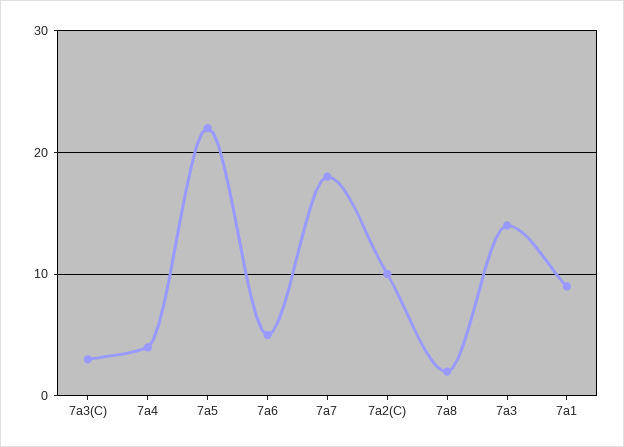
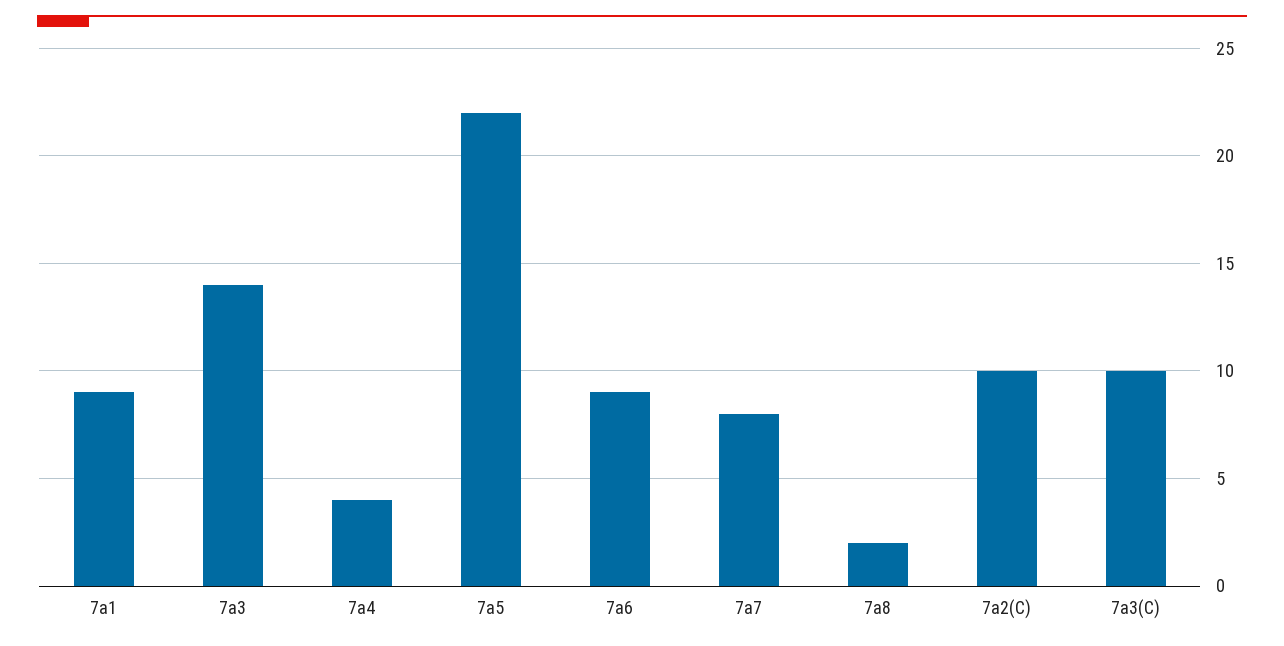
7a3(C): 3 -> 10
7a6: 5 -> 9
7a7: 18 -> 8

